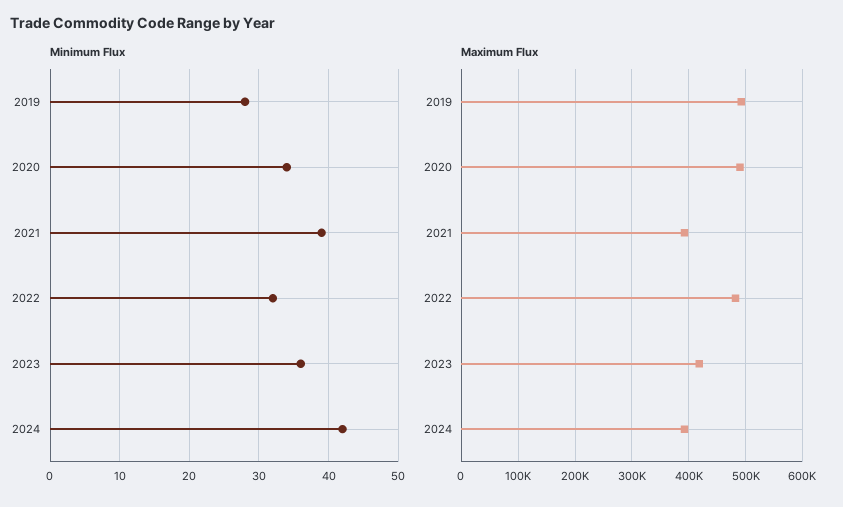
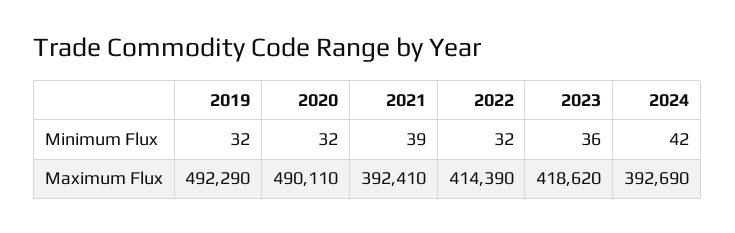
Minimum Flux, 2019: 28 -> 32
Minimum Flux, 2020: 34 -> 32
Maximum Flux, 2022: 480000 -> 414390

